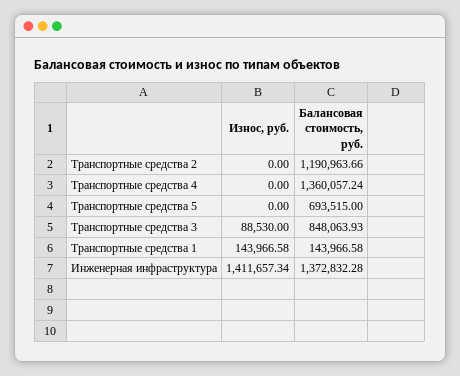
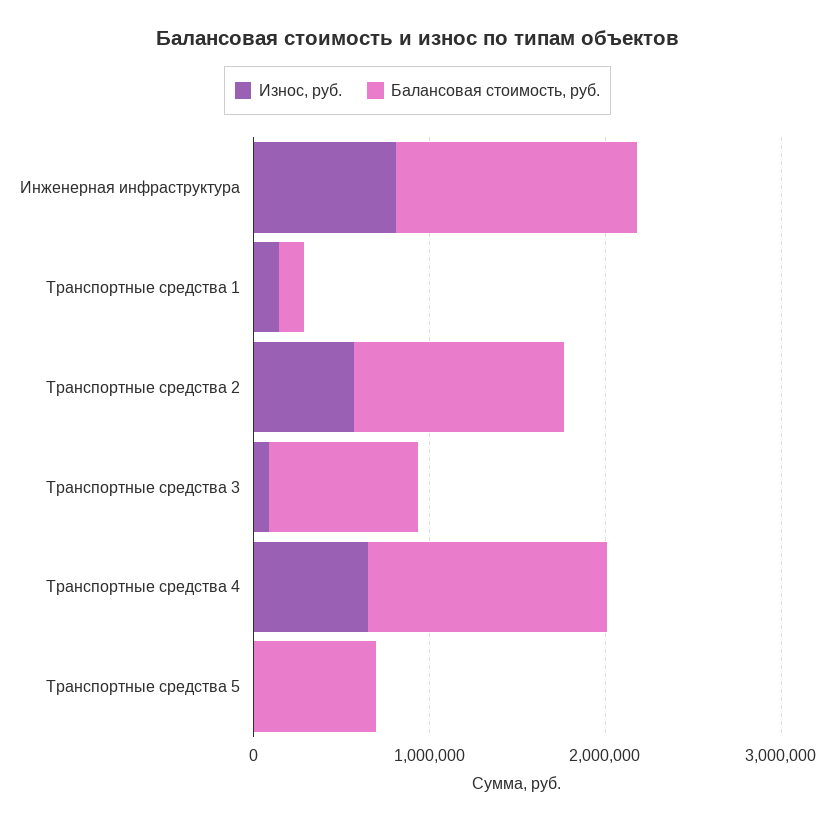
Износ, руб., Транспортные средства 2: 0 -> 600000
Износ, руб., Транспортные средства 4: 0 -> 600000
Износ, руб., Инженерная инфраструктура: 1411657.34 -> 800000

